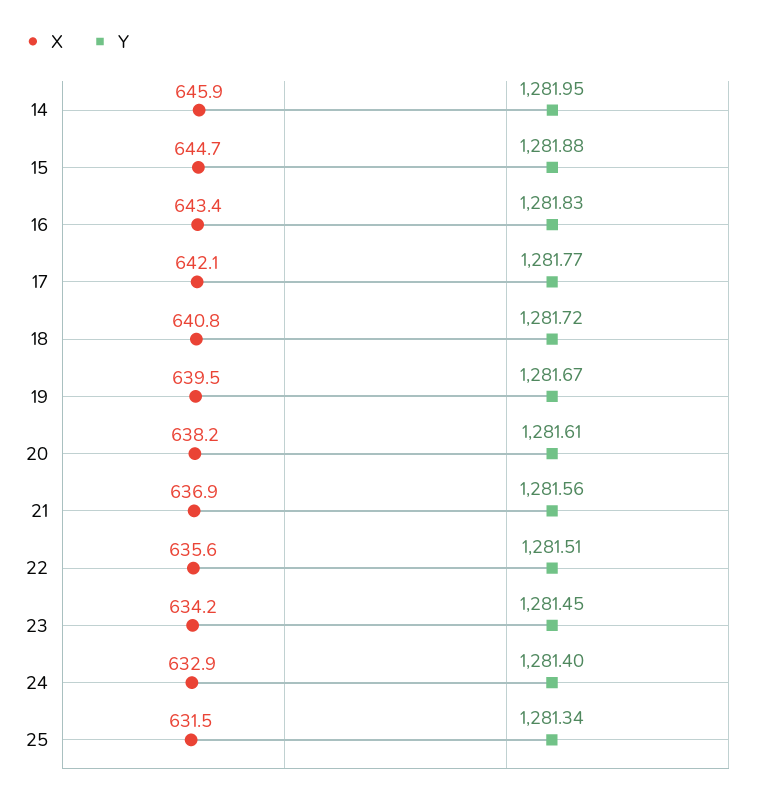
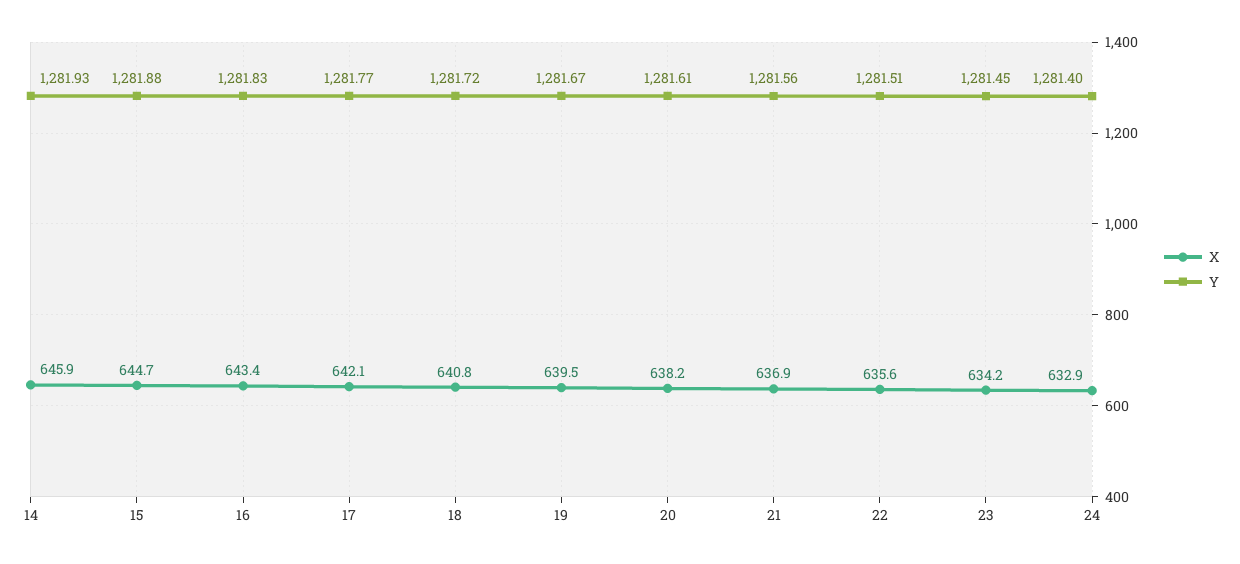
Y, 14: 1281.95 -> 1281.93
X, 25: 631.5 -> none
Y, 25: 1281.34 -> none

